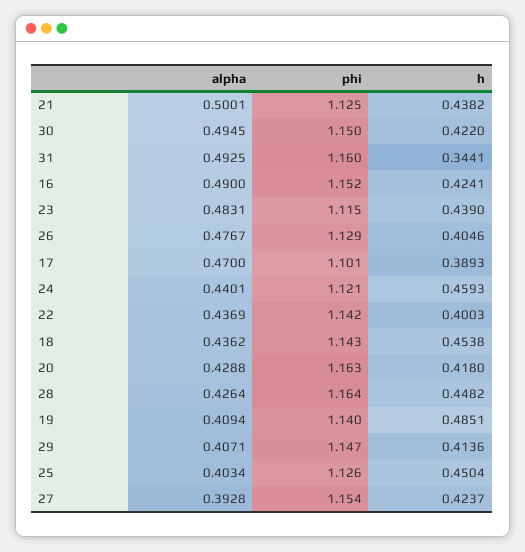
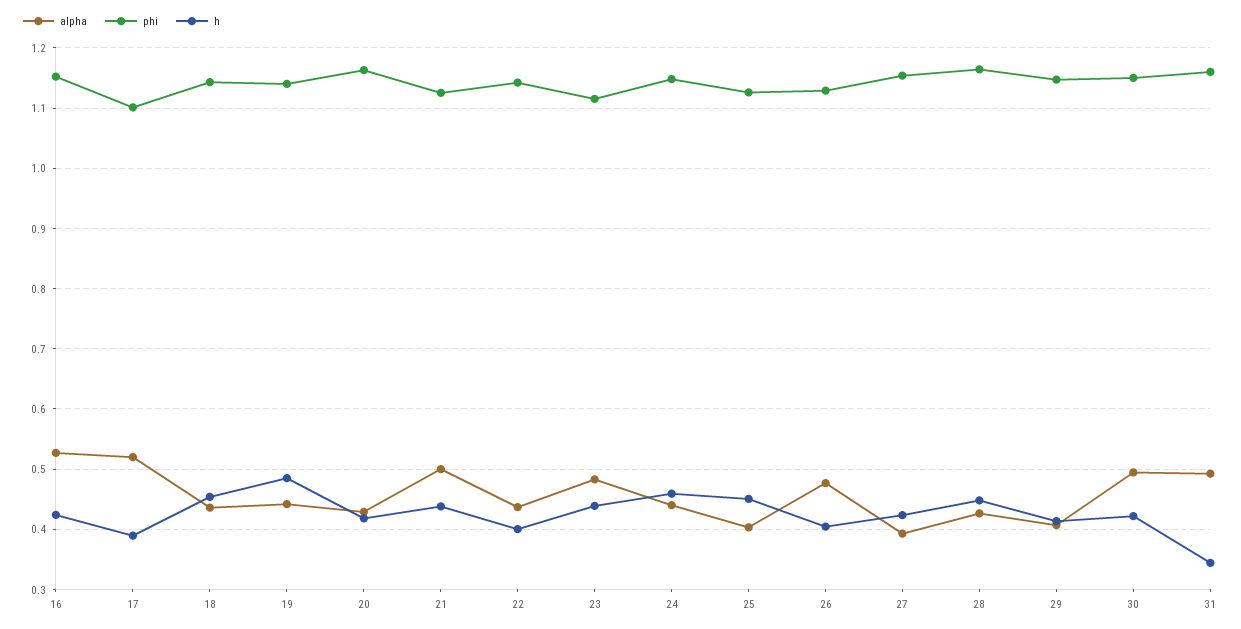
alpha, 16: 0.49 -> 0.53
alpha, 17: 0.47 -> 0.52
phi, 24: 1.121 -> 1.15
alpha, 19: 0.4094 -> 0.44

